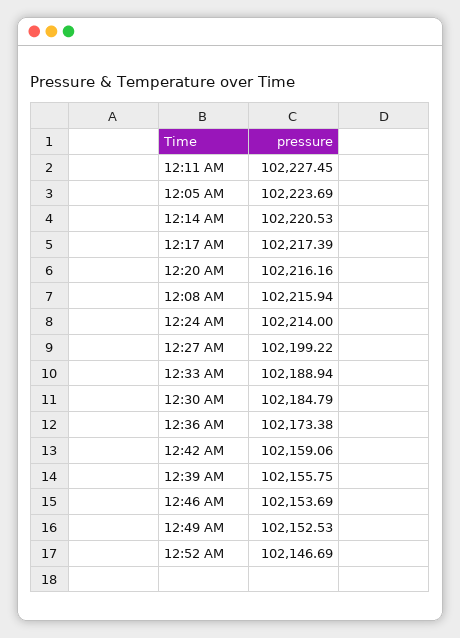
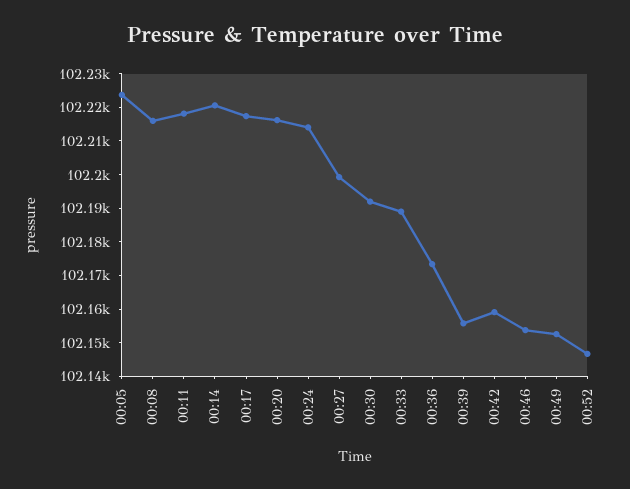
12:11 AM: 102227.45 -> 102217.5
12:30 AM: 102184.79 -> 102192.5

